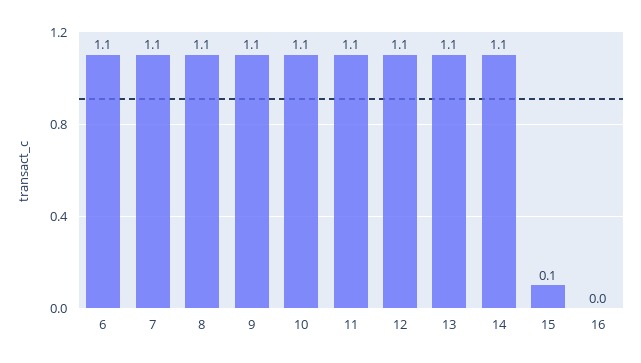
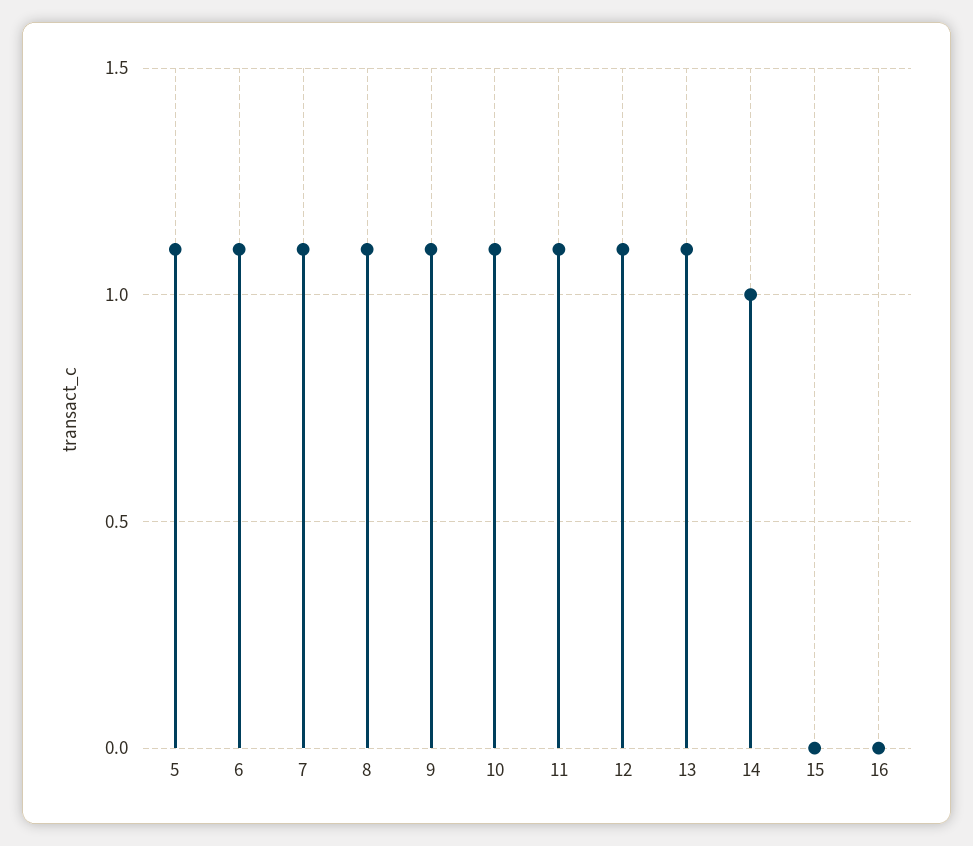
14: 1.1 -> 1
15: 0.1 -> 0
5: none -> 1.1

